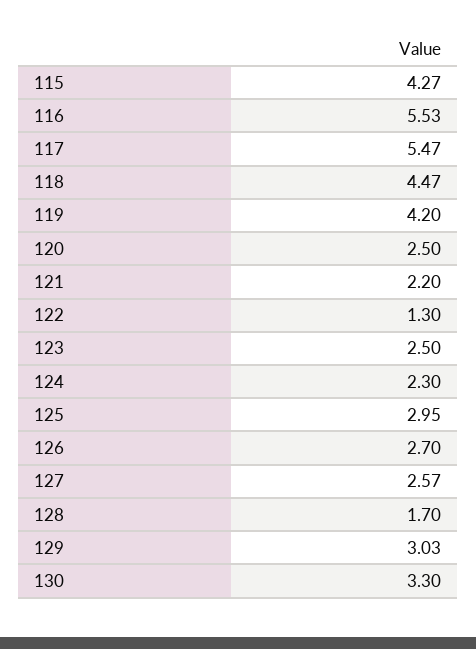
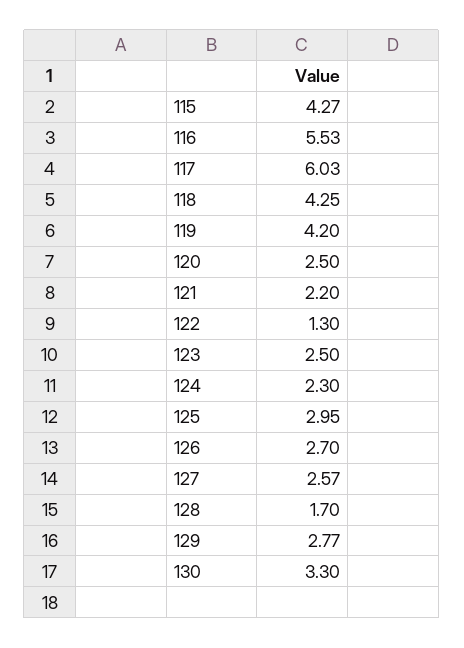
117: 5.47 -> 6.03
118: 4.47 -> 4.25
129: 3.03 -> 2.77

